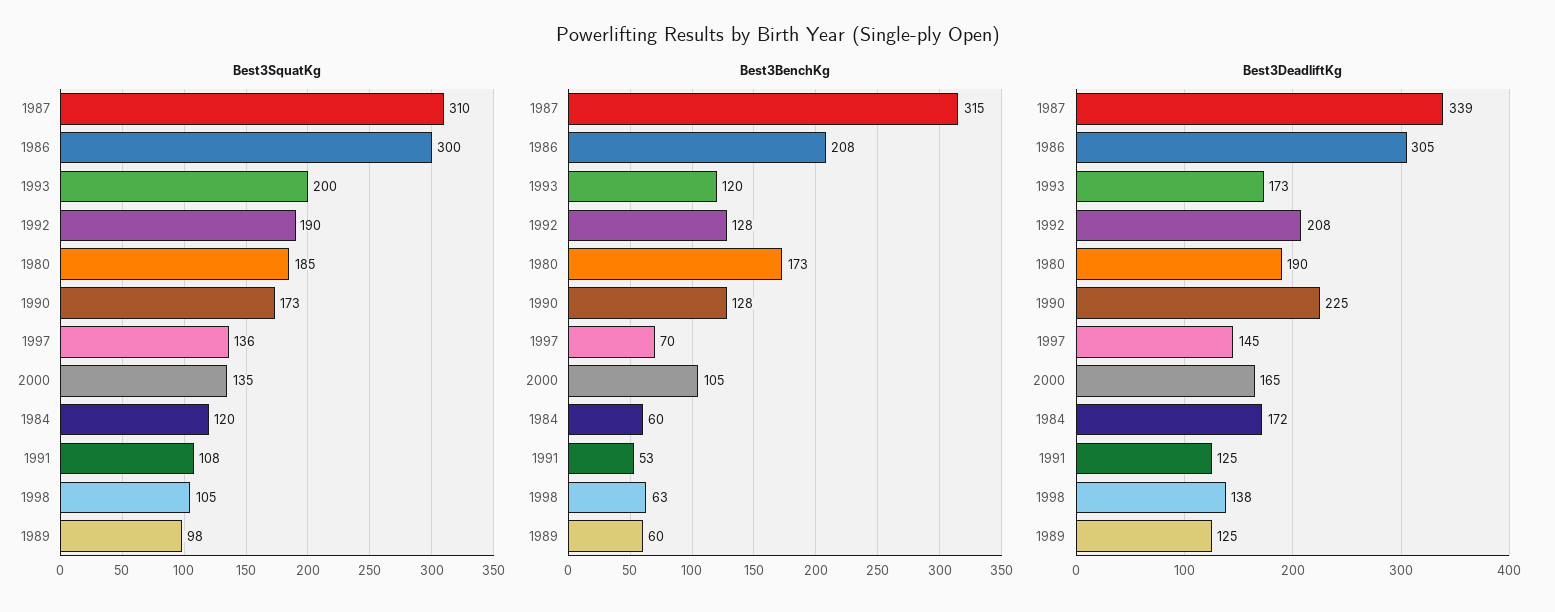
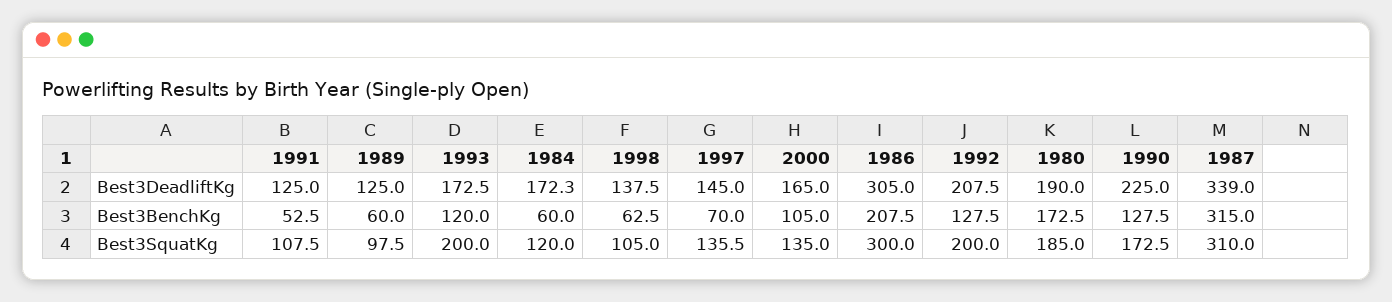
Best3SquatKg, 1992: 190 -> 200

